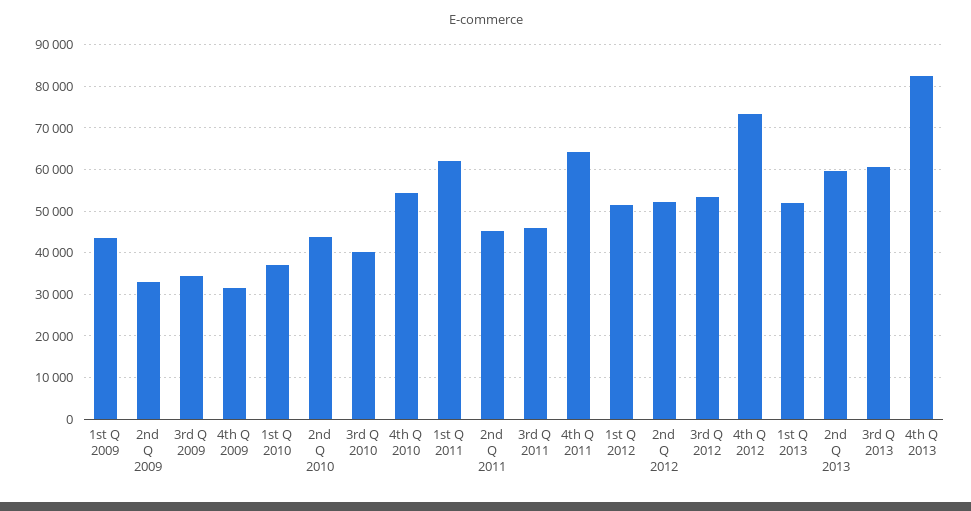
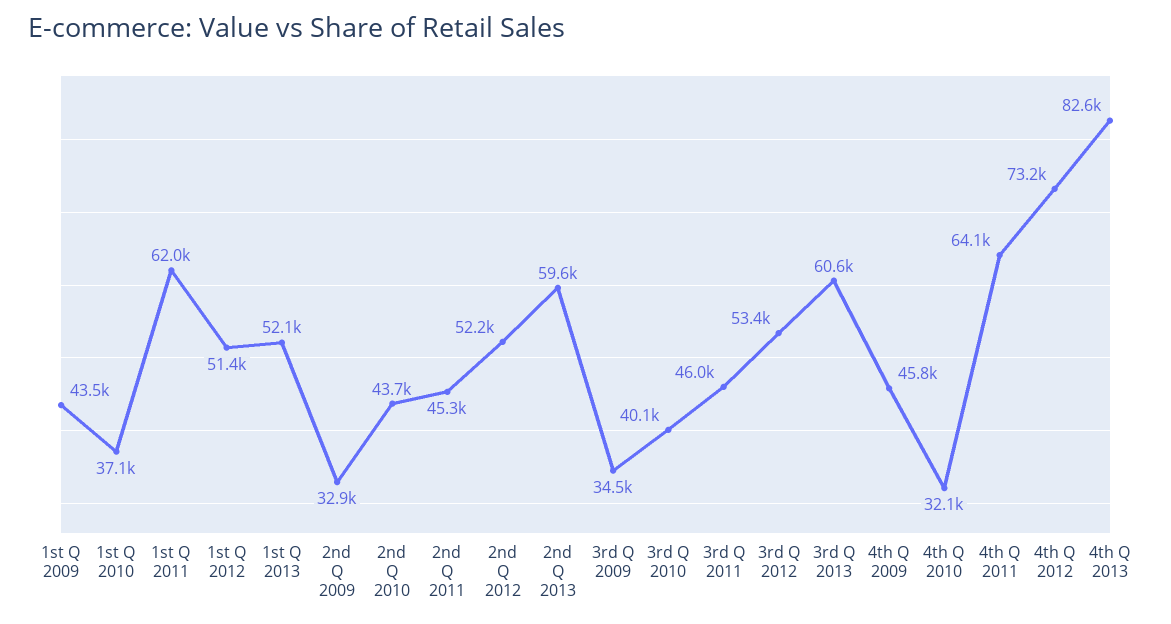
4th Q 2009: 32000 -> 45800
4th Q 2010: 54000 -> 32100

